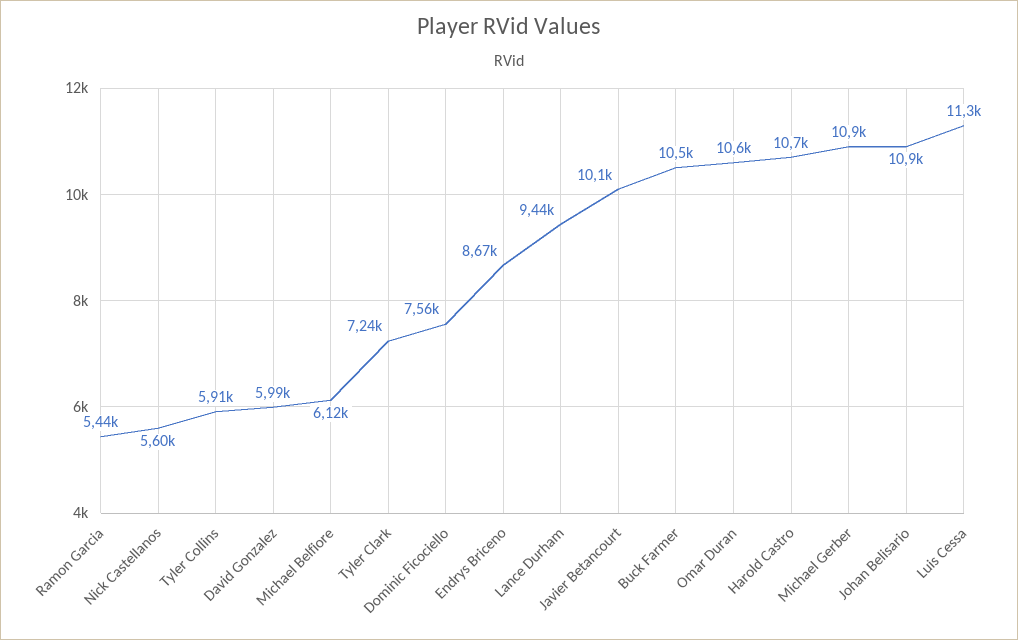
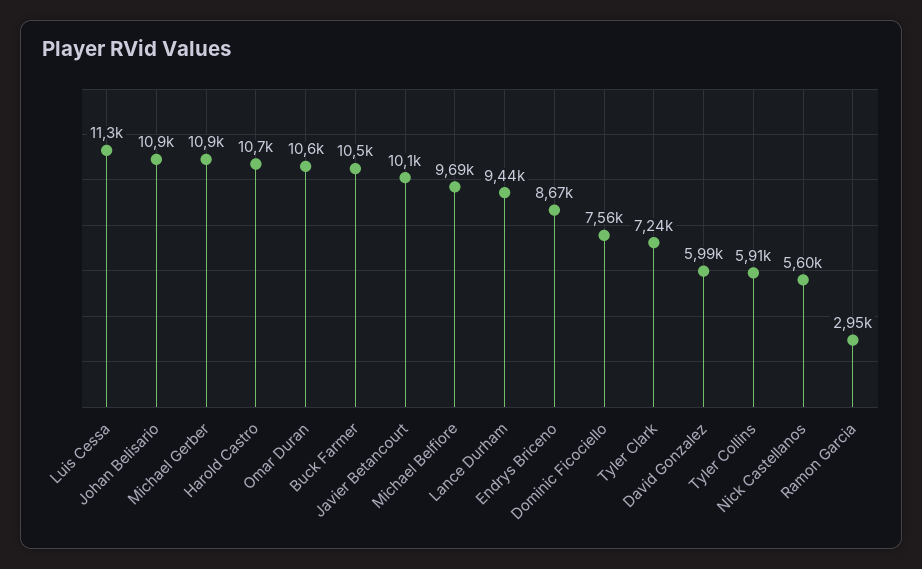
Ramon Garcia: 5440 -> 2950
Michael Belfiore: 6120 -> 9690

